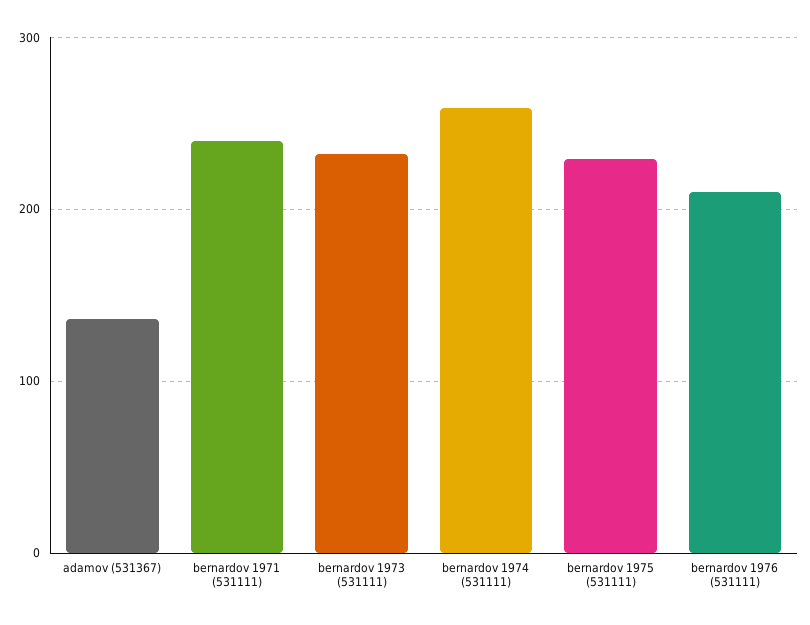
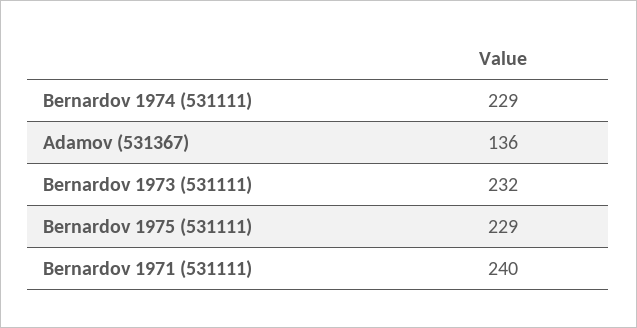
bernardov 1974 (531111): 260 -> 229
bernardov 1976 (531111): 210 -> none

